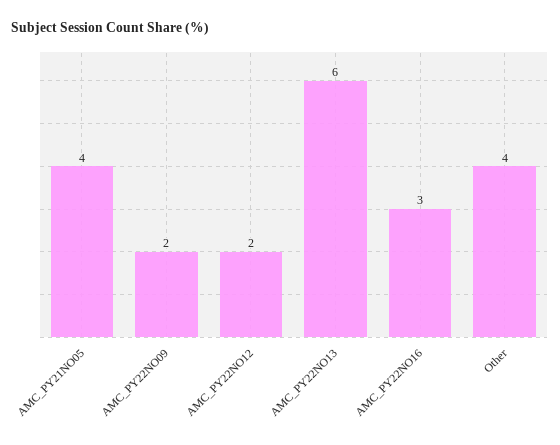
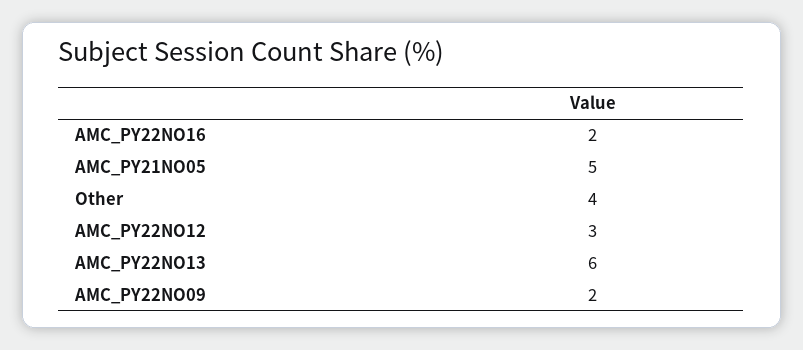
AMC_PY21NO05: 4 -> 5
AMC_PY22NO12: 2 -> 3
AMC_PY22NO16: 3 -> 2

